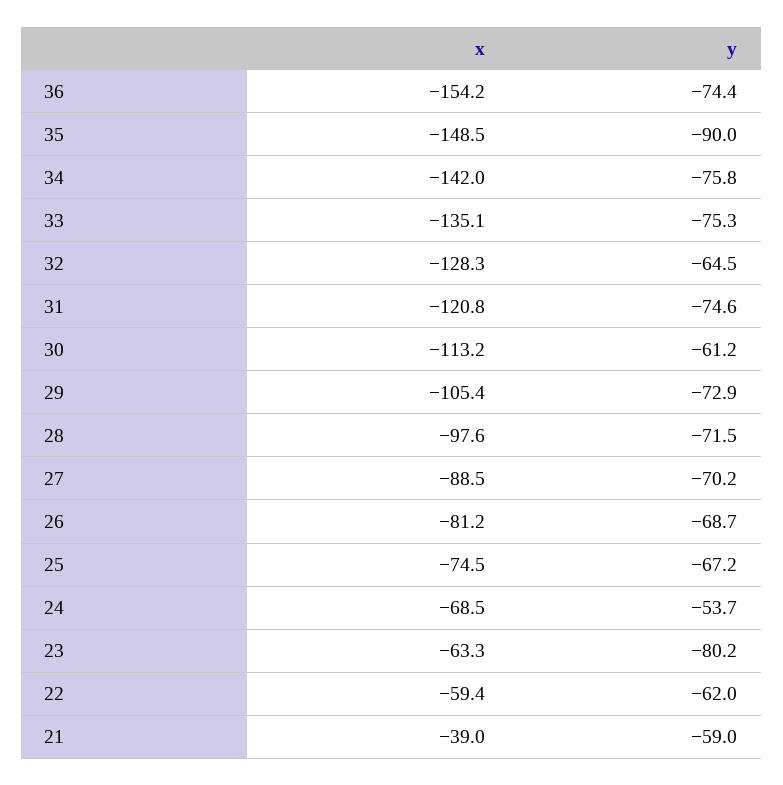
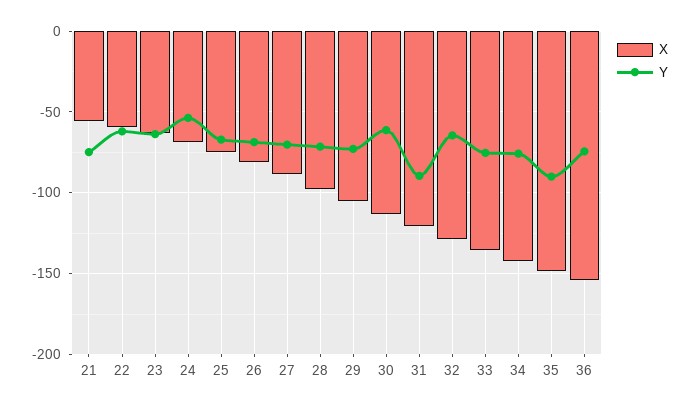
y, 31: -74.6 -> -90
y, 23: -80.2 -> -65
x, 21: -39 -> -55
y, 21: -59 -> -75

